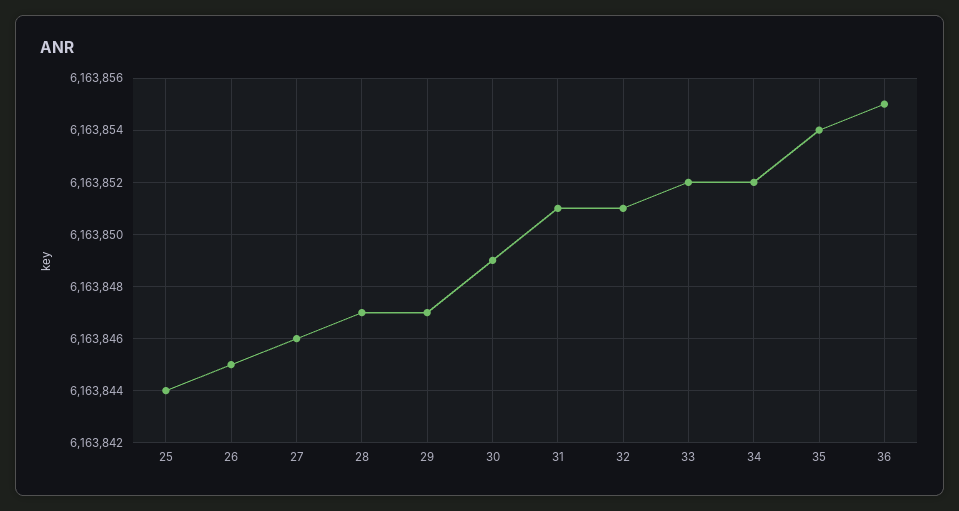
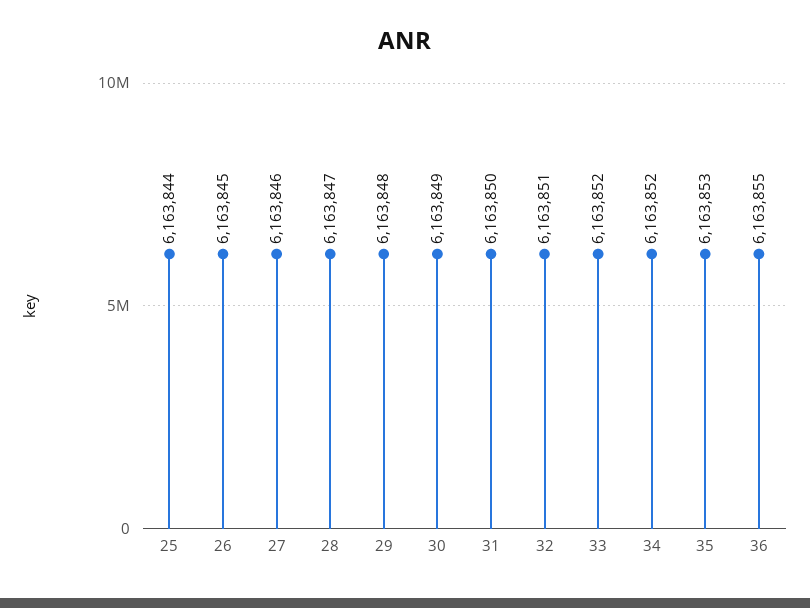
29: 6163847 -> 6163848
31: 6163851 -> 6163850
35: 6163854 -> 6163853

